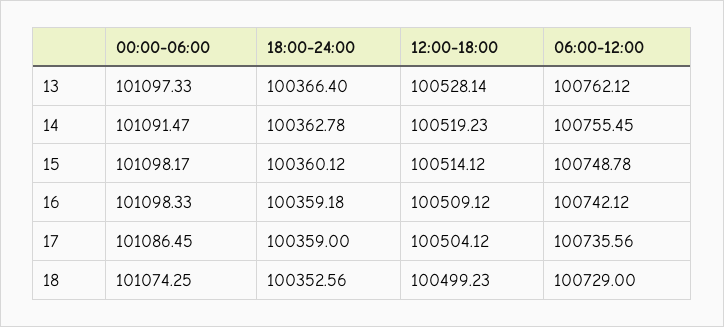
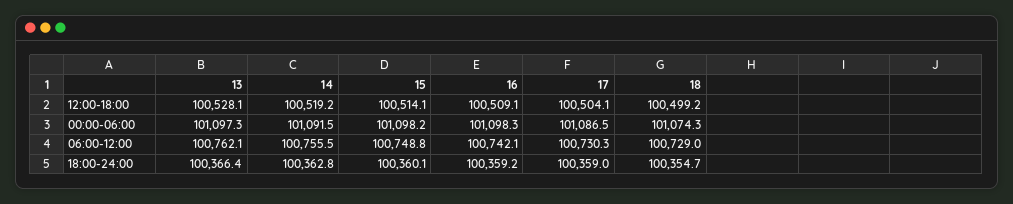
06:00-12:00, 17: 100735.56 -> 100730.3
18:00-24:00, 18: 100352.56 -> 100354.7

